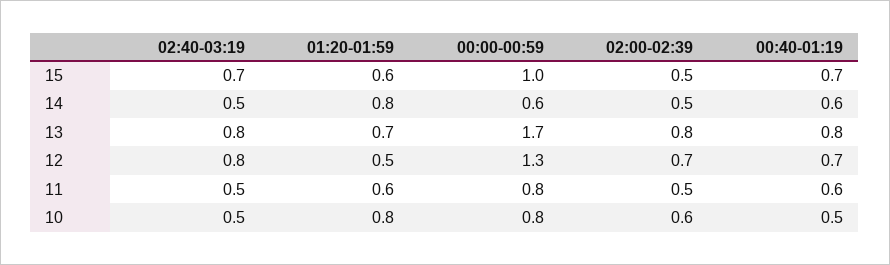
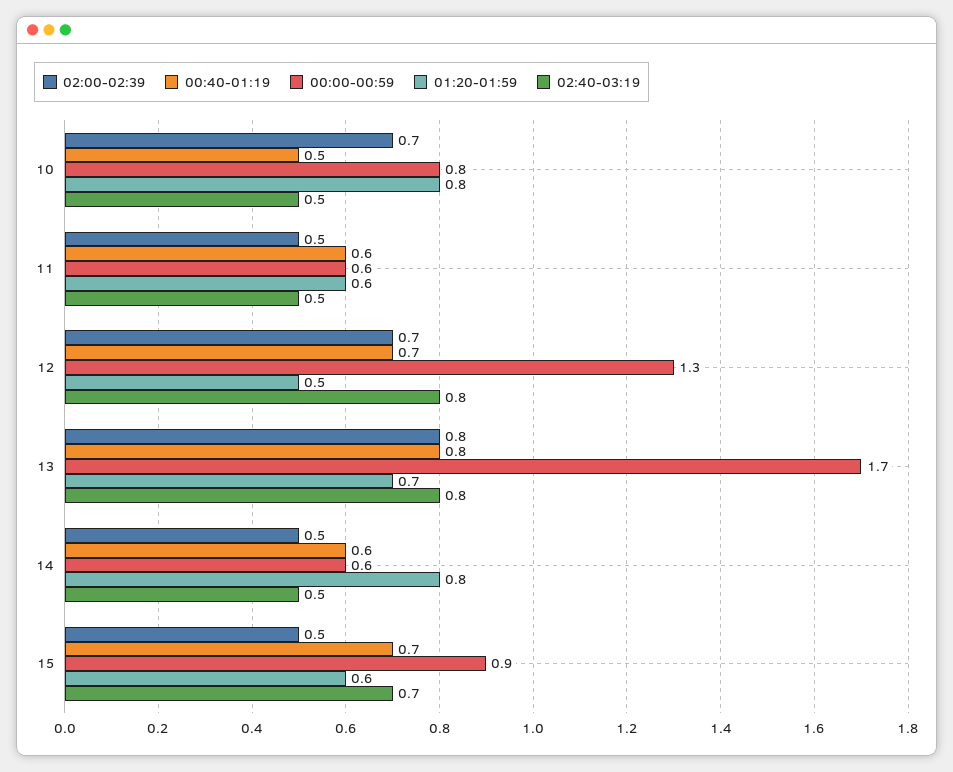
00:00-00:59, 15: 1 -> 0.9
00:00-00:59, 11: 0.8 -> 0.6
02:00-02:39, 10: 0.6 -> 0.7

